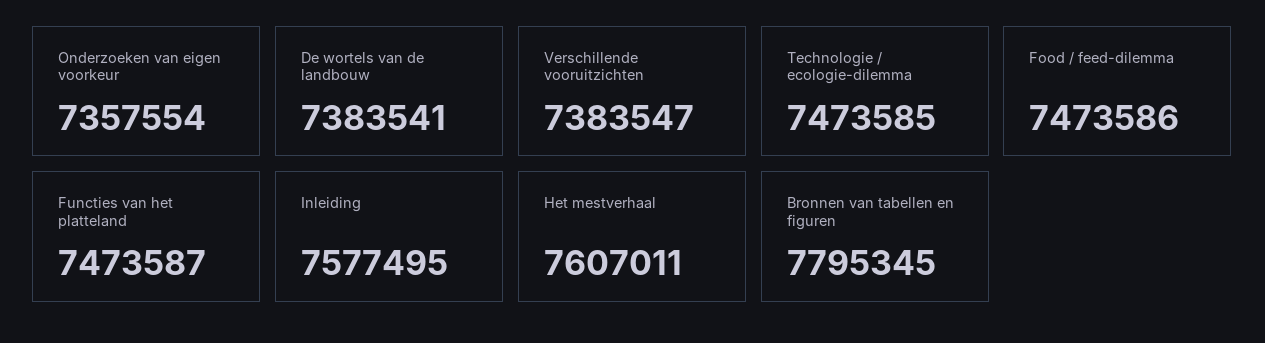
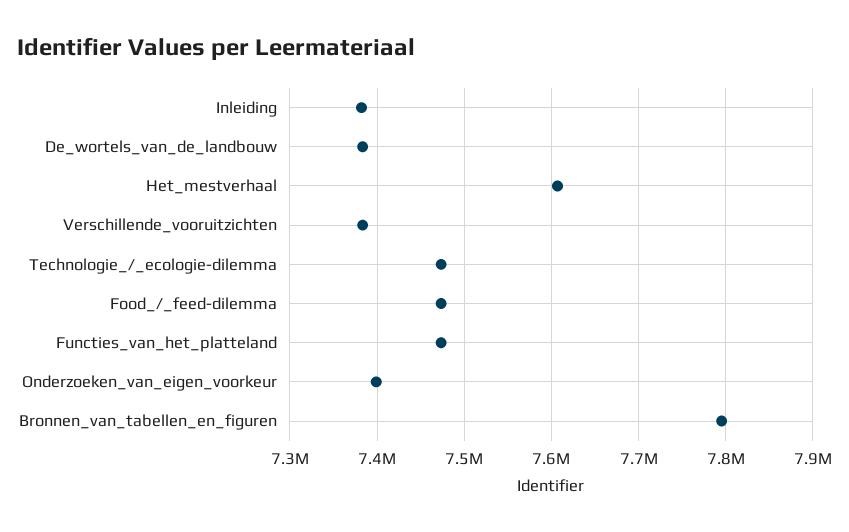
Onderzoeken van eigen voorkeur: 7357554 -> 7400000
Inleiding: 7577495 -> 7380000

